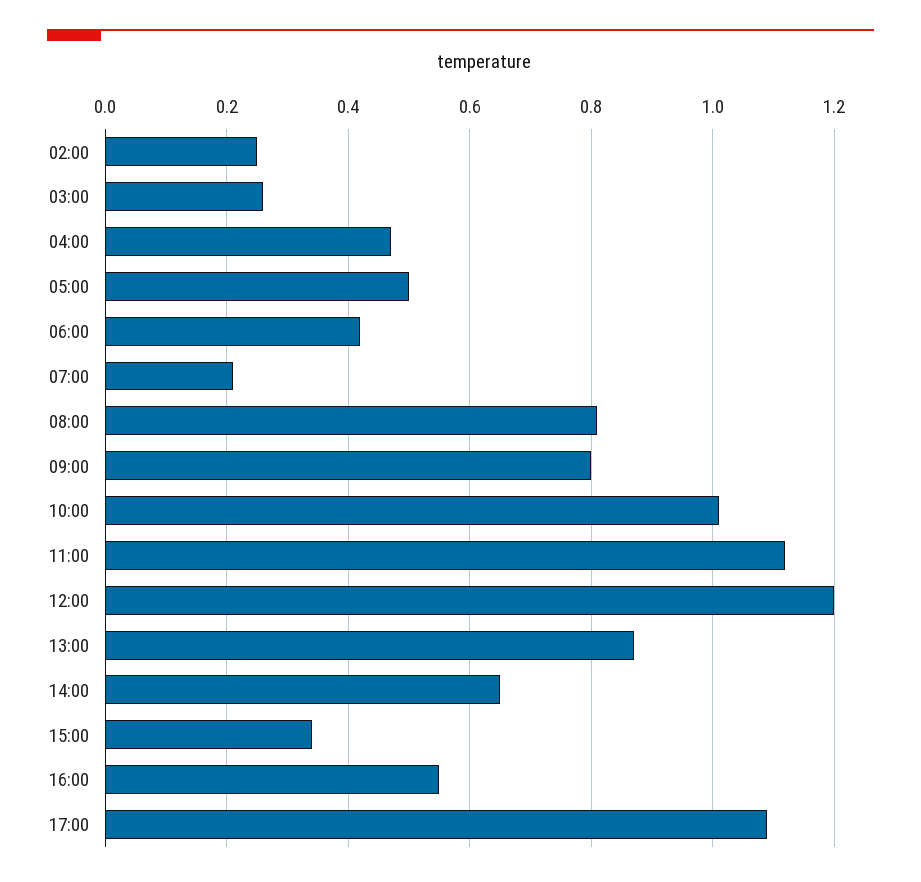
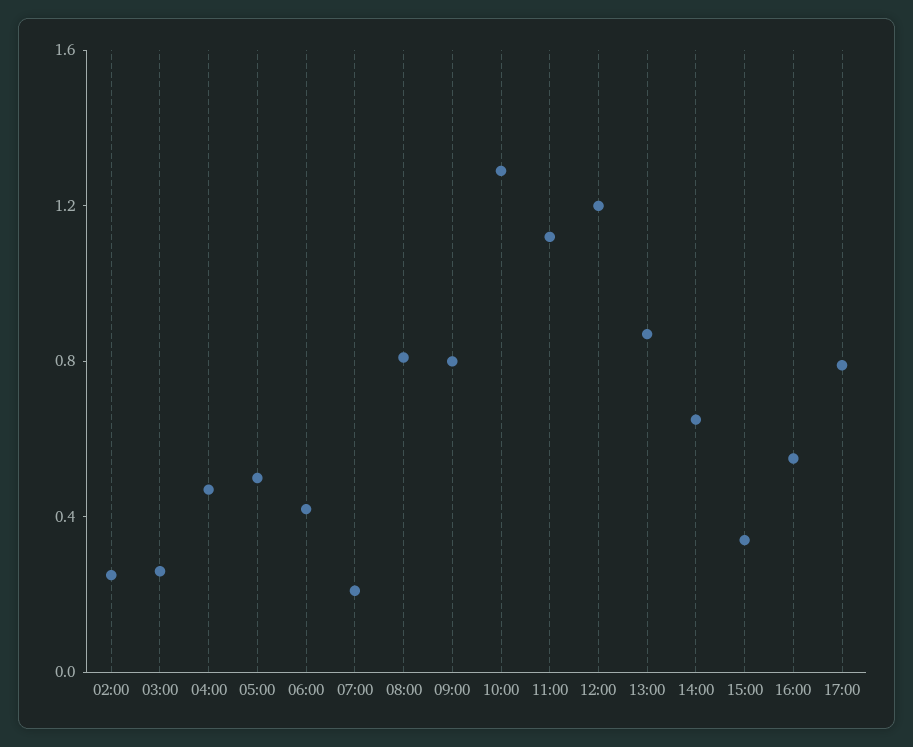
10:00: 1 -> 1.3
17:00: 1.1 -> 0.8

